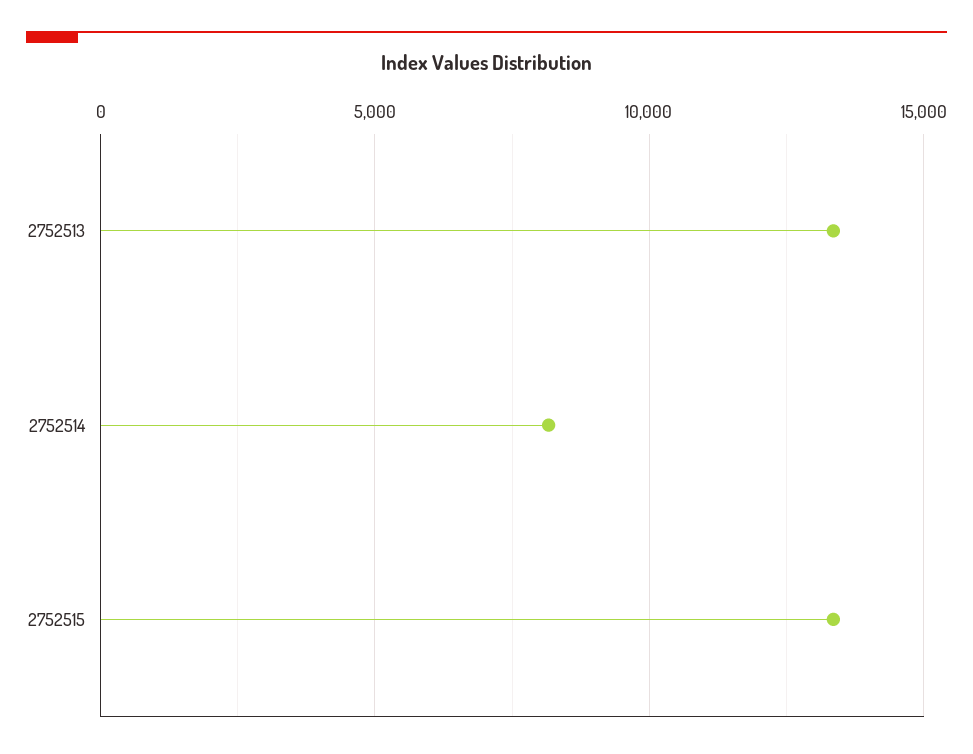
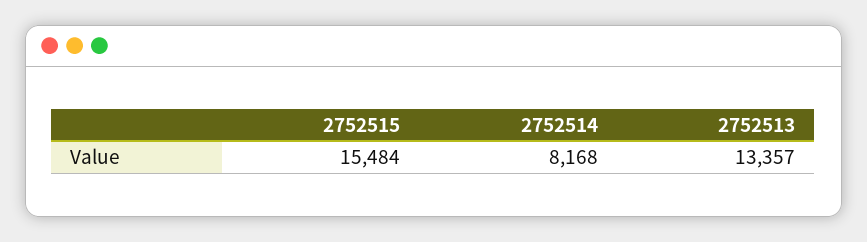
2752515: 13500 -> 15484

